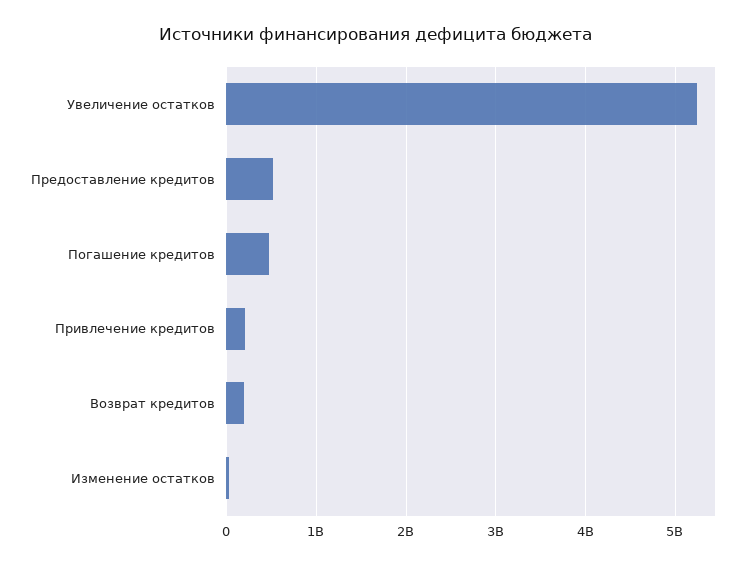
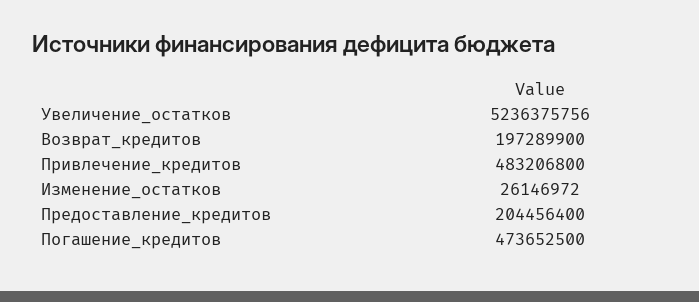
Предоставление кредитов: 500000000 -> 204456400
Привлечение кредитов: 200000000 -> 483206800

